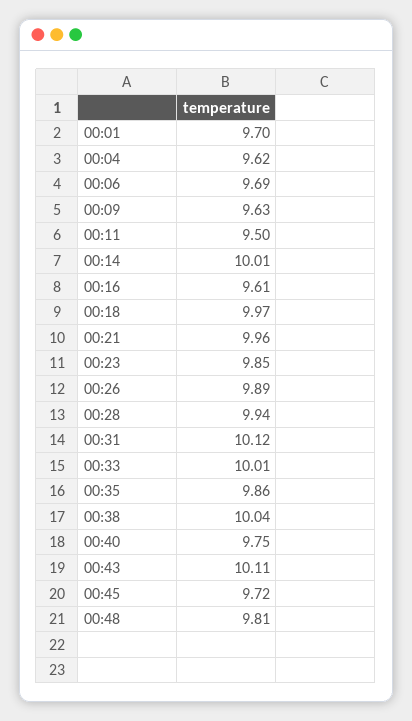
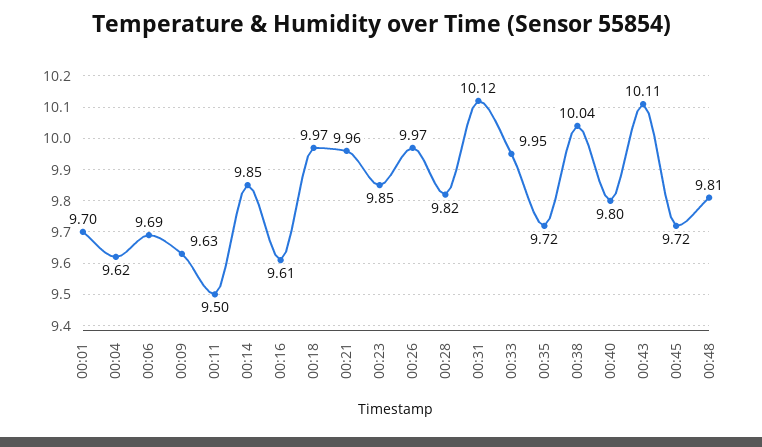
00:14: 10.01 -> 9.85
00:26: 9.89 -> 9.97
00:28: 9.94 -> 9.82
00:33: 10.01 -> 9.95
00:35: 9.86 -> 9.72
00:40: 9.75 -> 9.8

